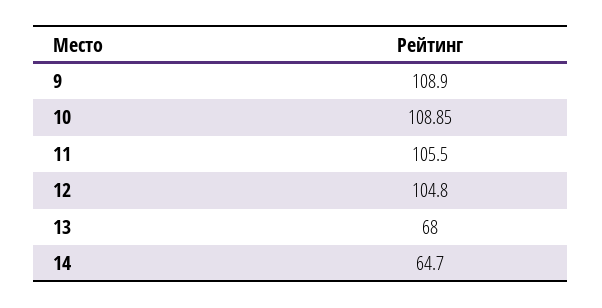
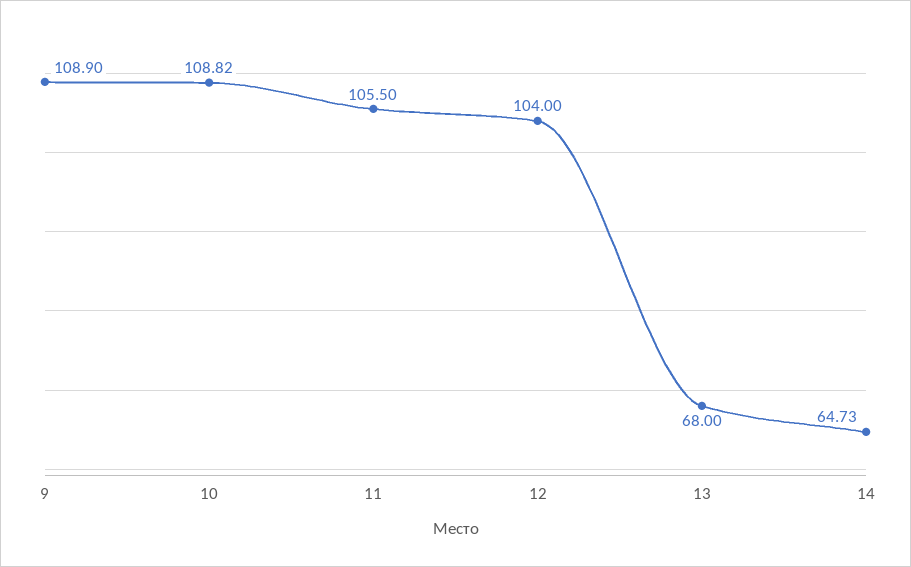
10: 108.85 -> 108.82
12: 104.8 -> 104
14: 64.7 -> 64.73

